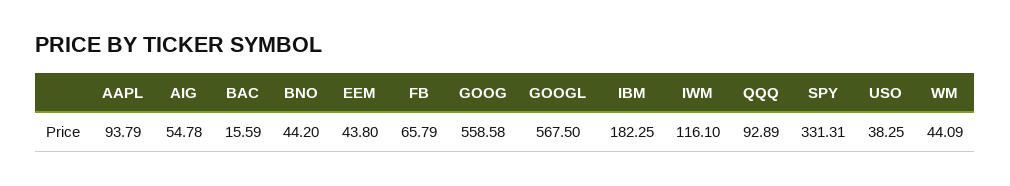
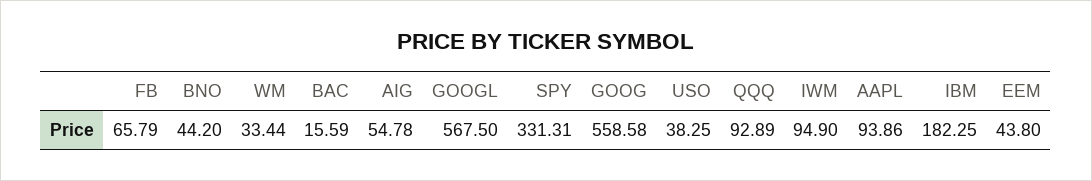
AAPL: 93.79 -> 93.86
IWM: 116.1 -> 94.9
WM: 44.09 -> 33.44

